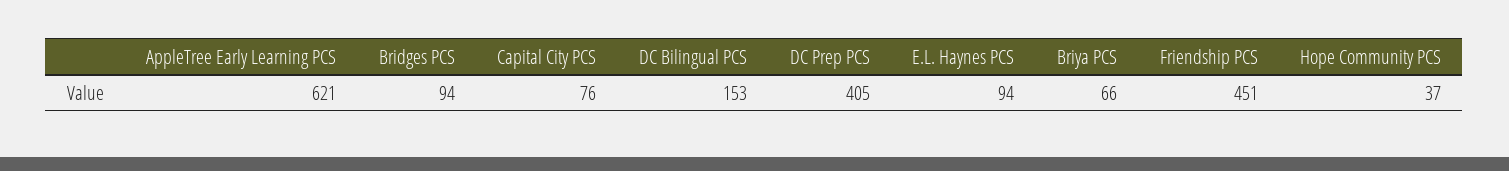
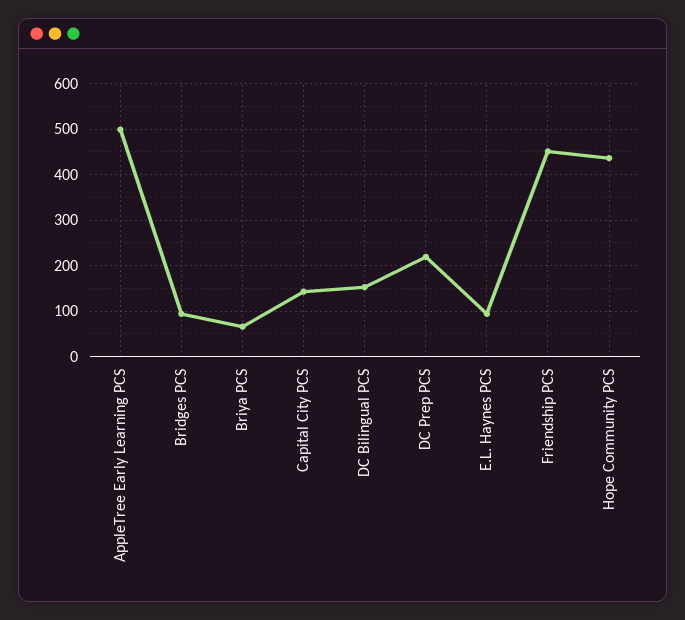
AppleTree Early Learning PCS: 621 -> 500
Capital City PCS: 76 -> 140
DC Prep PCS: 405 -> 220
Hope Community PCS: 37 -> 440

